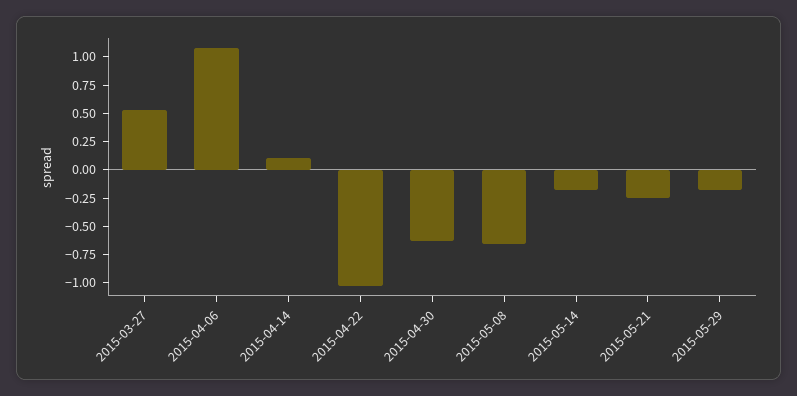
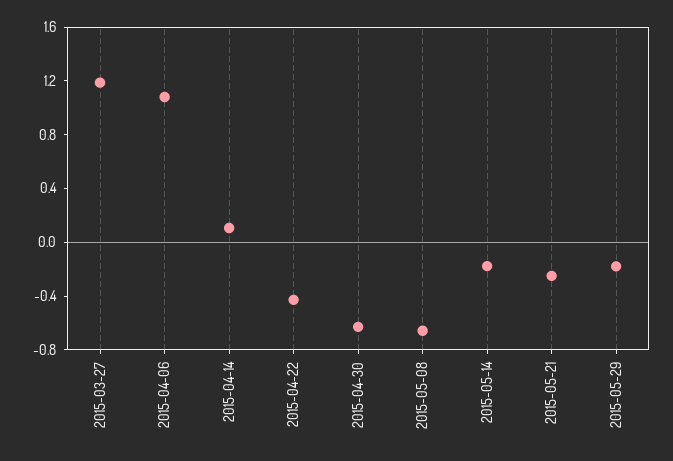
2015-03-27: 0.5 -> 1.2
2015-04-22: -1 -> -0.4

